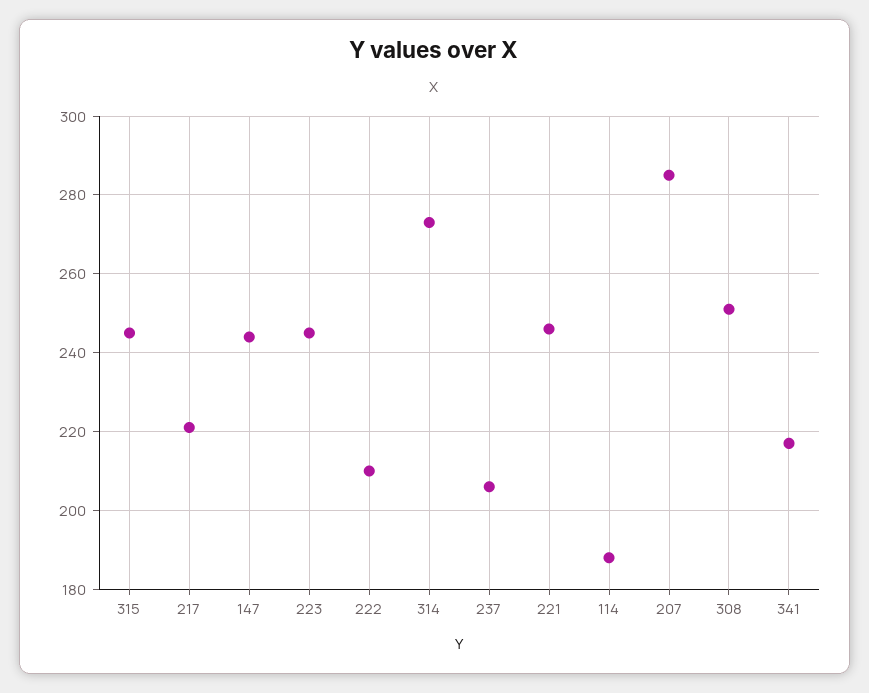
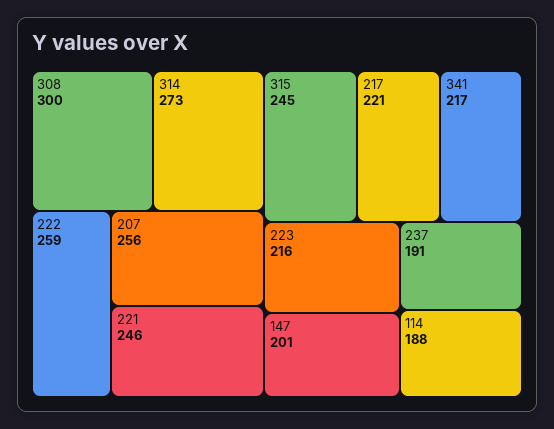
147: 245 -> 201
223: 245 -> 216
222: 210 -> 259
237: 205 -> 191
207: 285 -> 256
308: 250 -> 300

